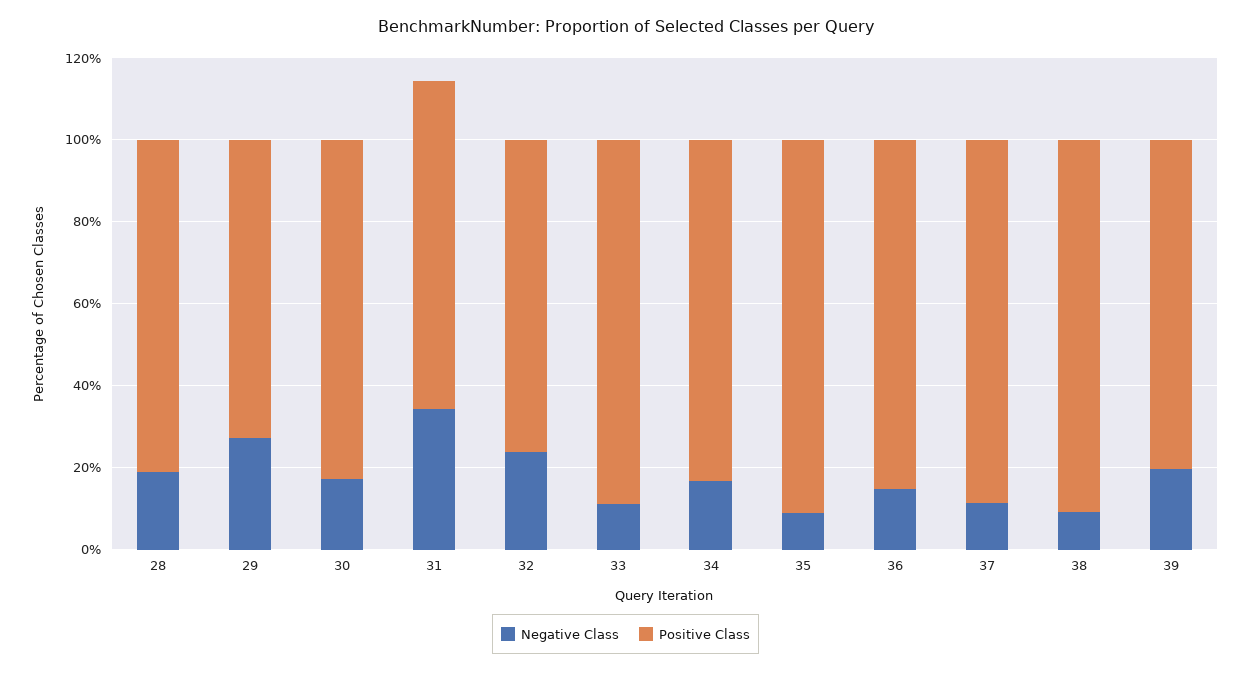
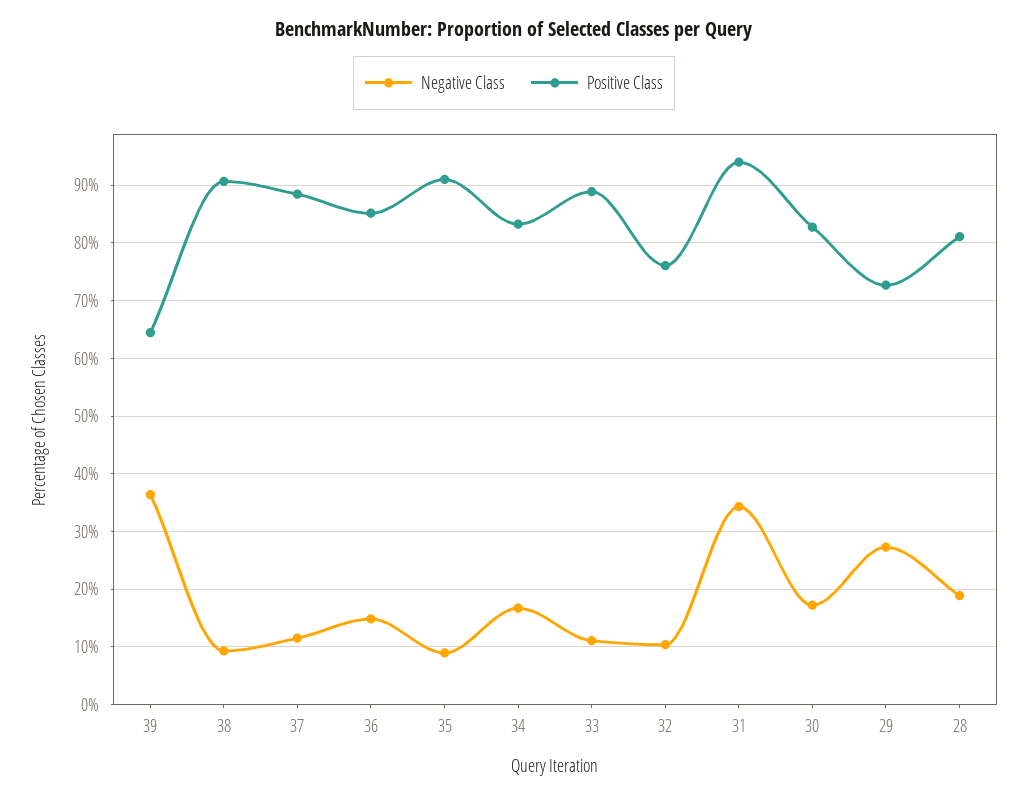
Positive Class, 31: 80 -> 94
Negative Class, 32: 25 -> 10
Negative Class, 39: 20 -> 36
Positive Class, 39: 80 -> 64

